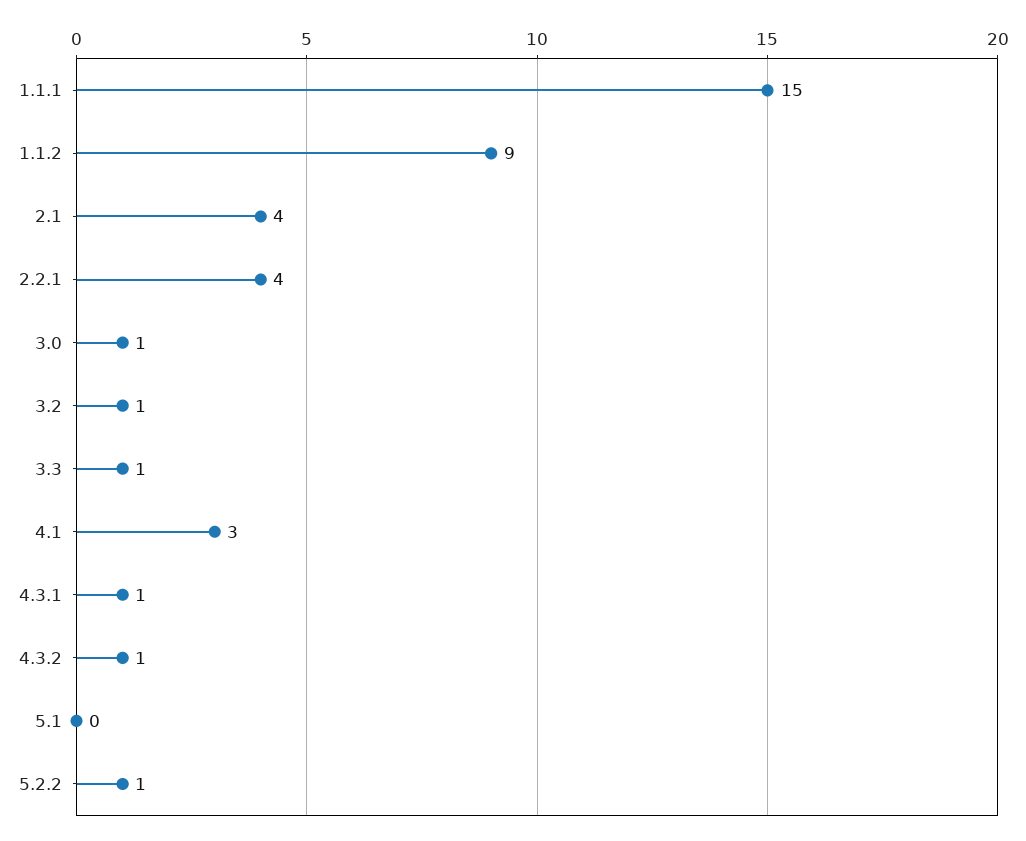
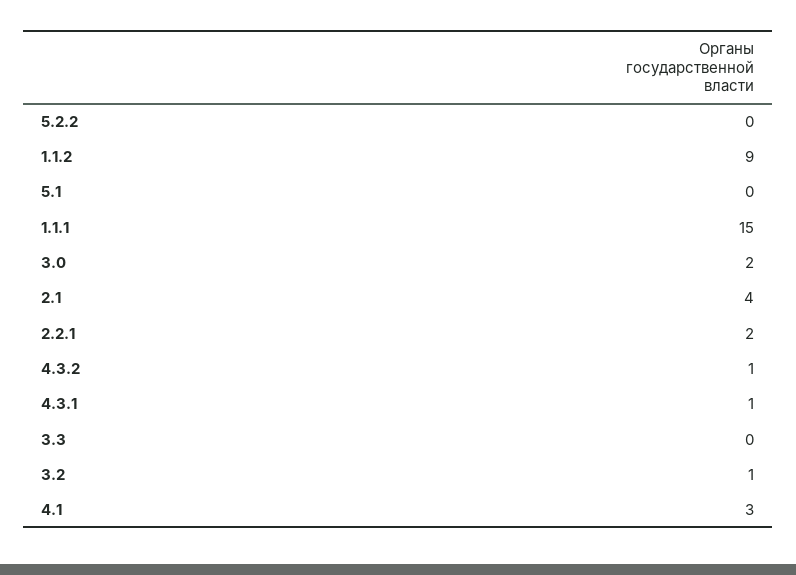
2.2.1: 4 -> 2
3.0: 1 -> 2
3.3: 1 -> 0
5.2.2: 1 -> 0

